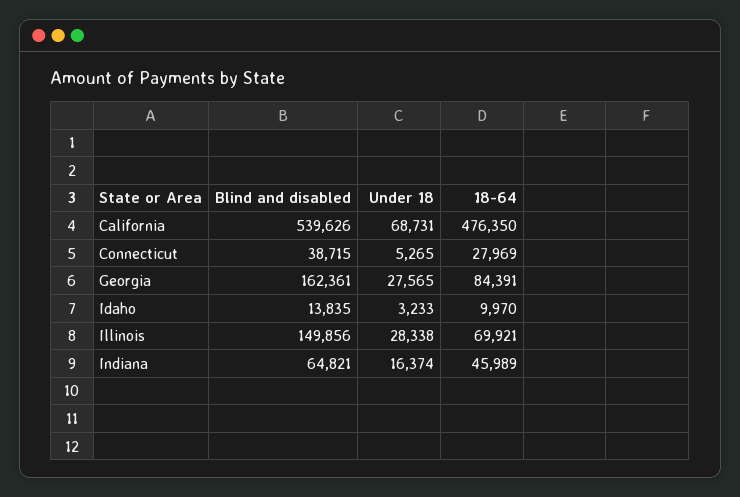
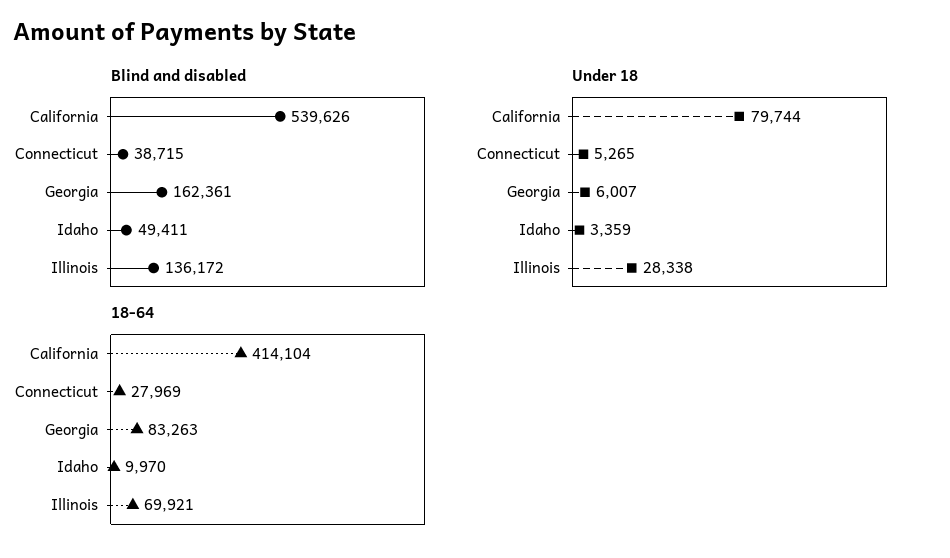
Under 18, California: 68731 -> 79744
18-64, California: 476350 -> 414104
Under 18, Georgia: 27565 -> 6007
18-64, Georgia: 84391 -> 83263
Blind and disabled, Idaho: 13835 -> 49411
Under 18, Idaho: 3233 -> 3359
Blind and disabled, Illinois: 149856 -> 136172
Blind and disabled, Indiana: 64821 -> none
Under 18, Indiana: 16374 -> none
18-64, Indiana: 45989 -> none

